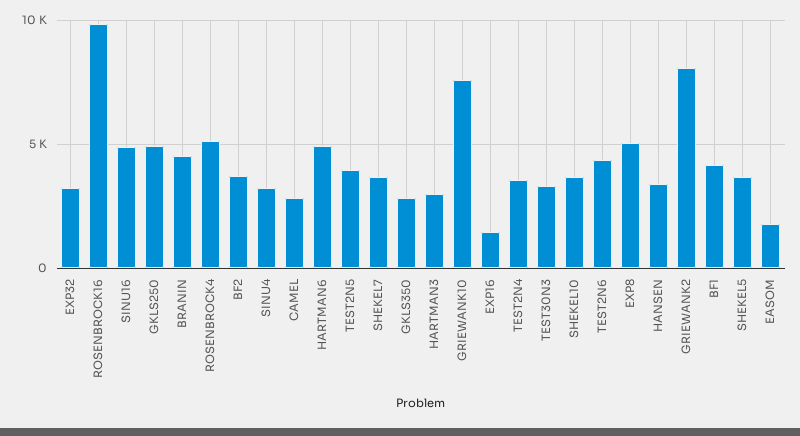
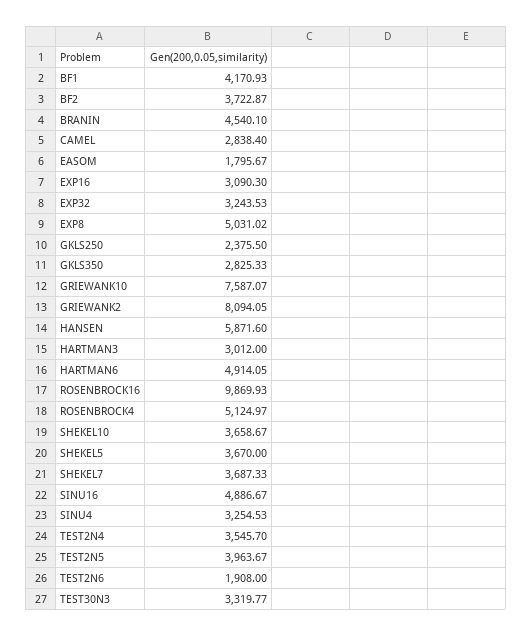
GKLS250: 5000 -> 2375.5
EXP16: 1500 -> 3090.3
TEST2N6: 4500 -> 1908
HANSEN: 3500 -> 5871.6

